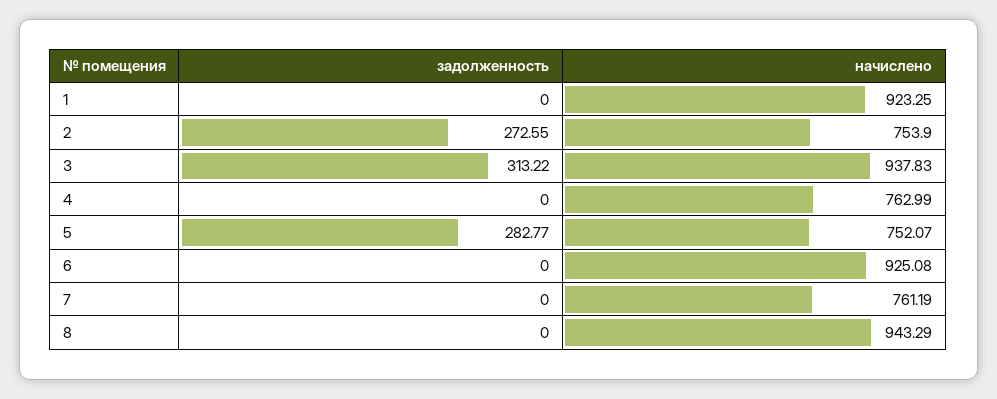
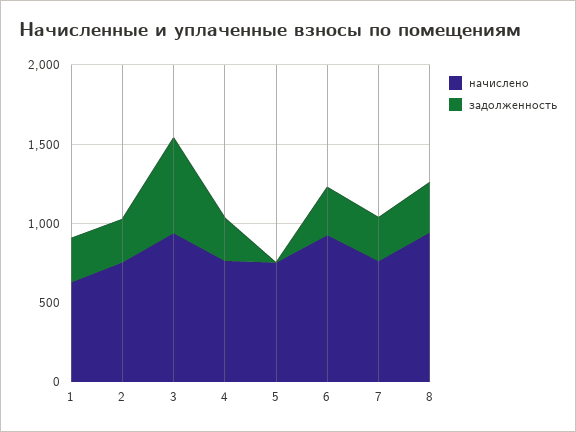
задолженность, 1: 0 -> 300
начислено, 1: 923.25 -> 600
задолженность, 3: 313.22 -> 600
задолженность, 4: 0 -> 300
задолженность, 5: 282.77 -> 0
задолженность, 6: 0 -> 300
задолженность, 7: 0 -> 300
задолженность, 8: 0 -> 300

